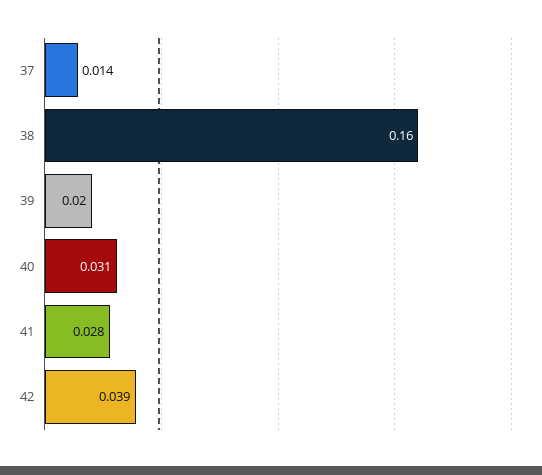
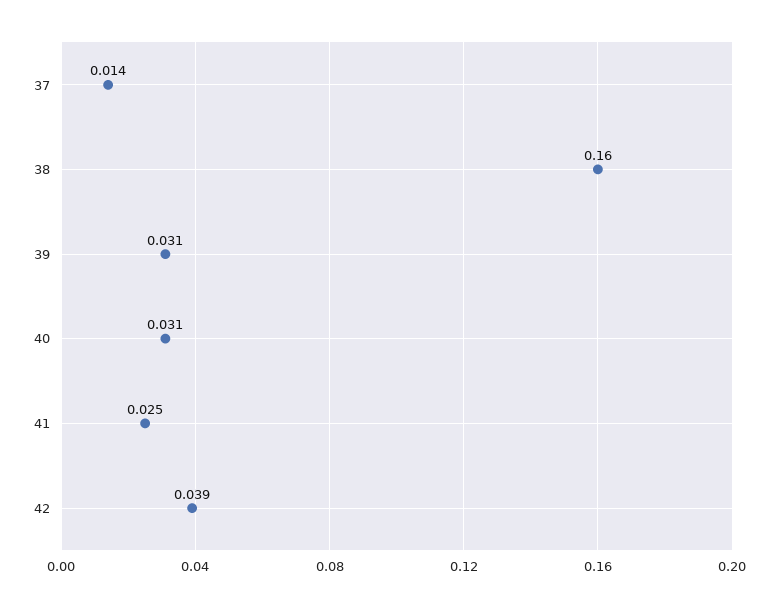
39: 0.02 -> 0.031
41: 0.028 -> 0.025

